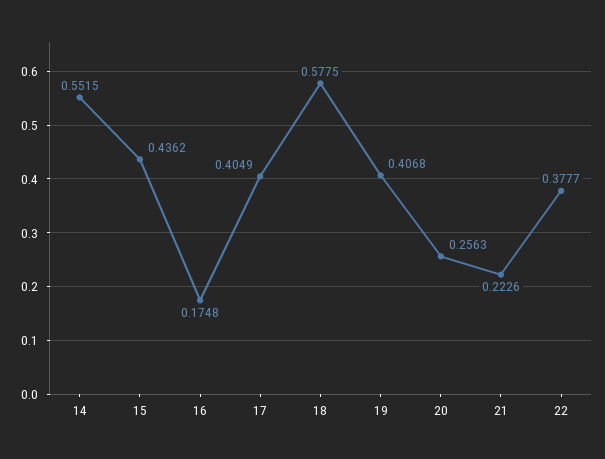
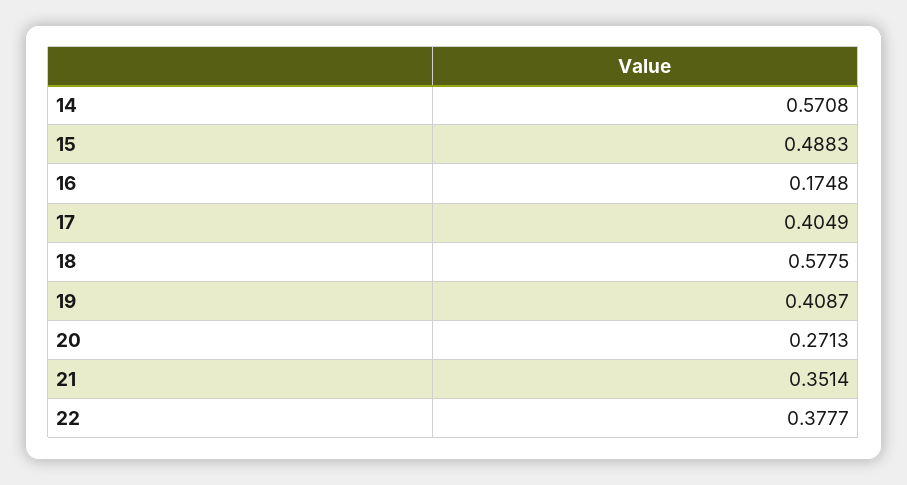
14: 0.5515 -> 0.5708
15: 0.4362 -> 0.4883
19: 0.4068 -> 0.4087
20: 0.2563 -> 0.2713
21: 0.2226 -> 0.3514

